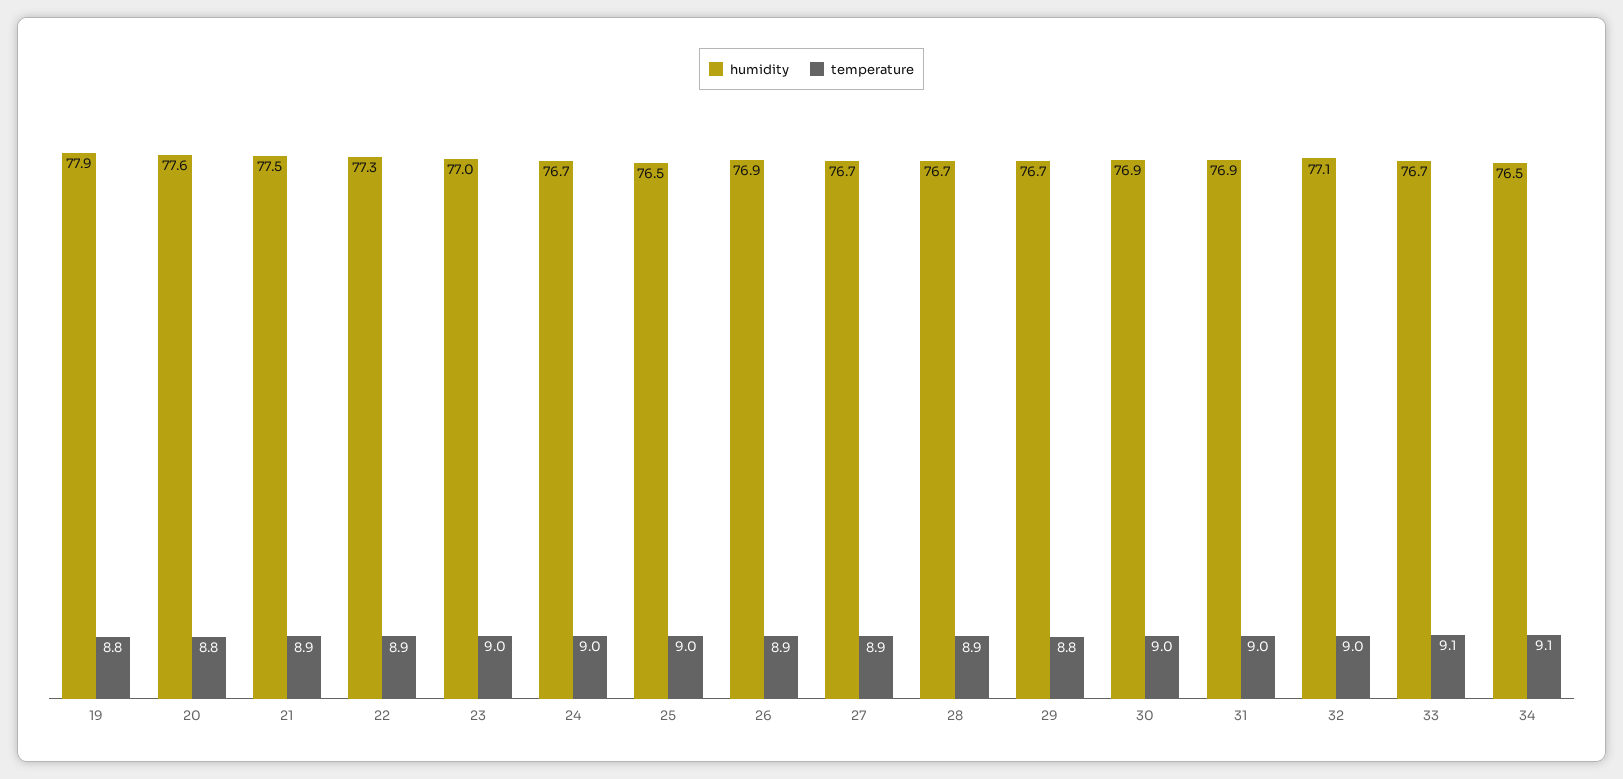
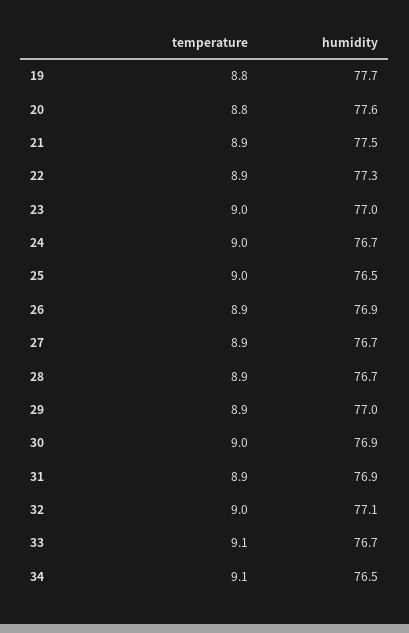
humidity, 19: 77.9 -> 77.7
humidity, 29: 76.7 -> 77
temperature, 29: 8.8 -> 8.9
temperature, 31: 9 -> 8.9

